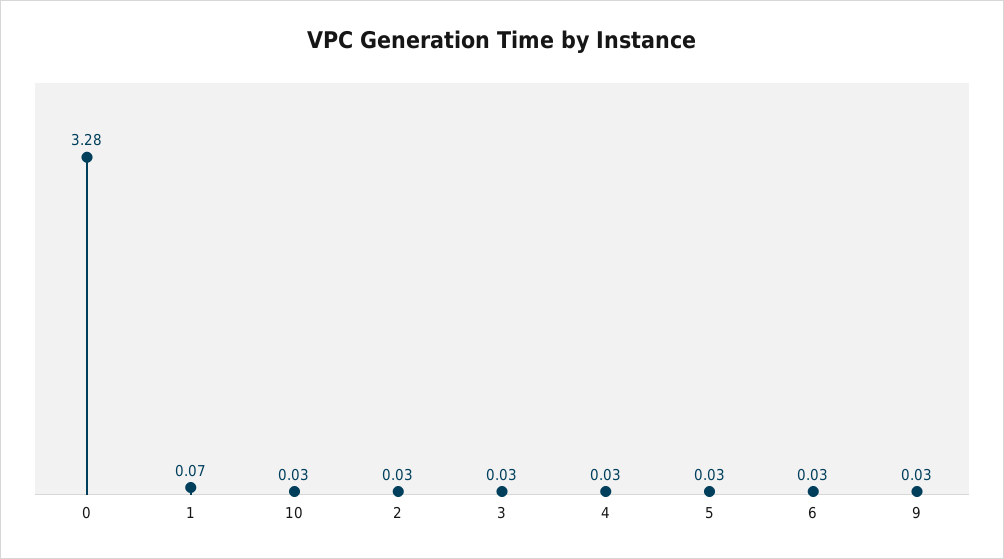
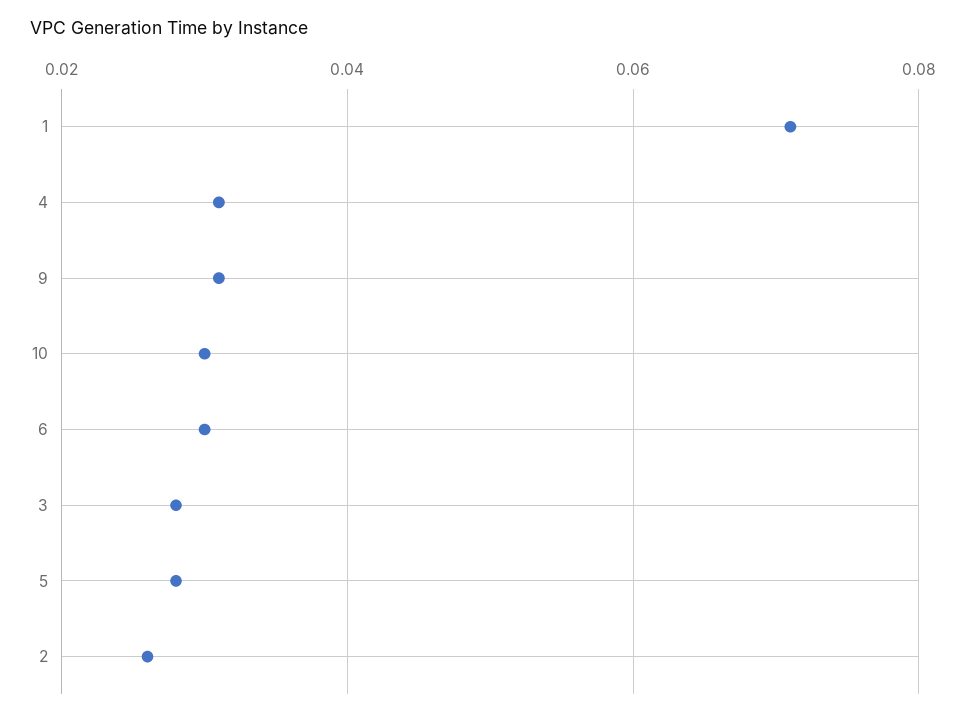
0: 3.28 -> none

